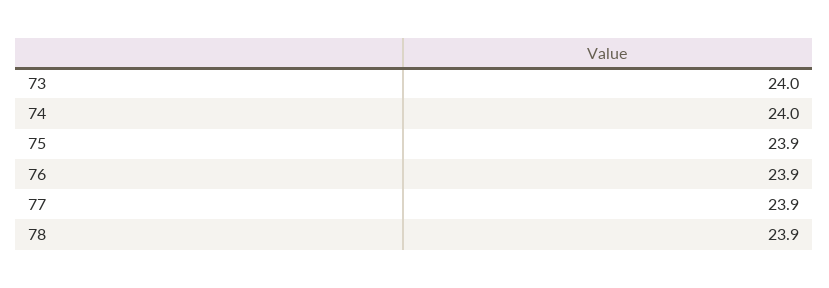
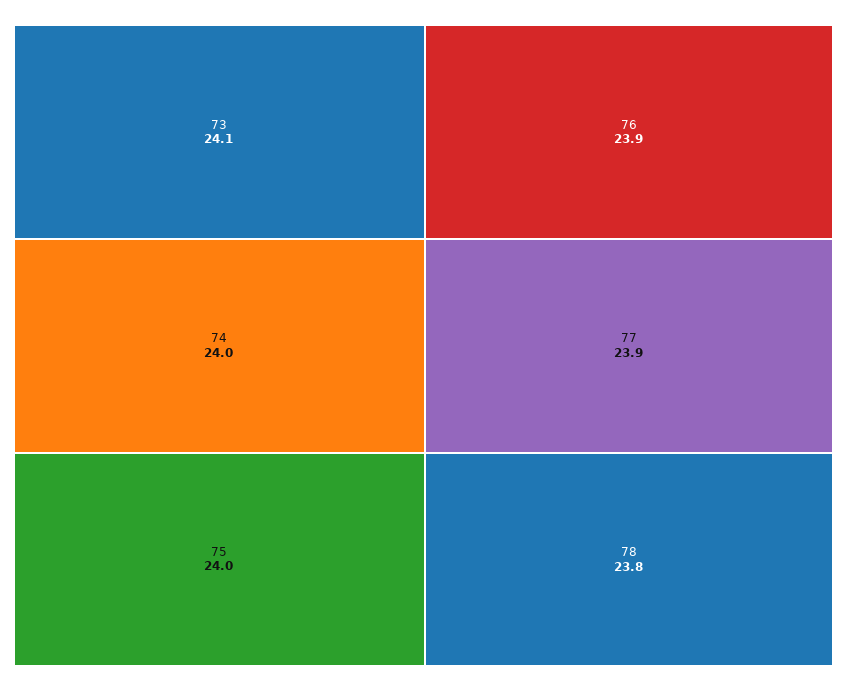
73: 24 -> 24.1
75: 23.9 -> 24
78: 23.9 -> 23.8

